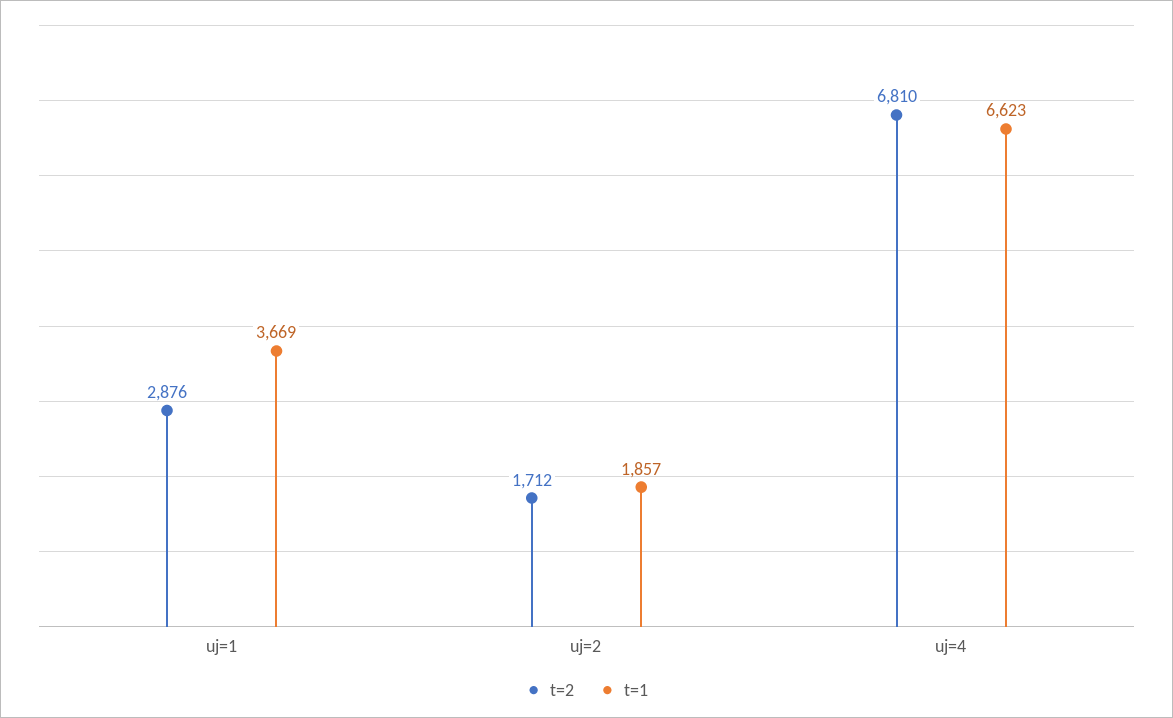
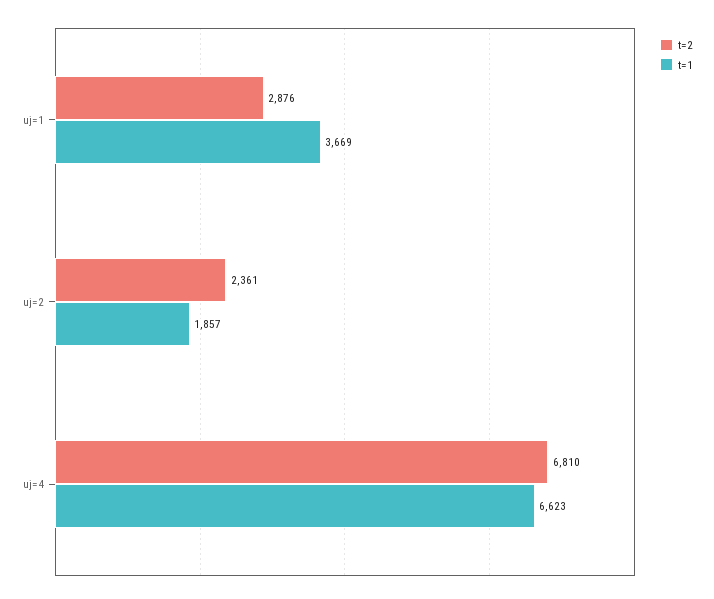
t=2, uj=2: 1712 -> 2361

